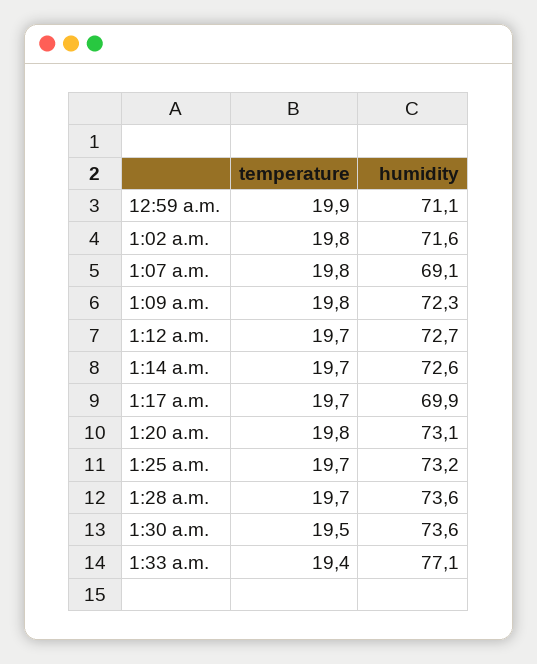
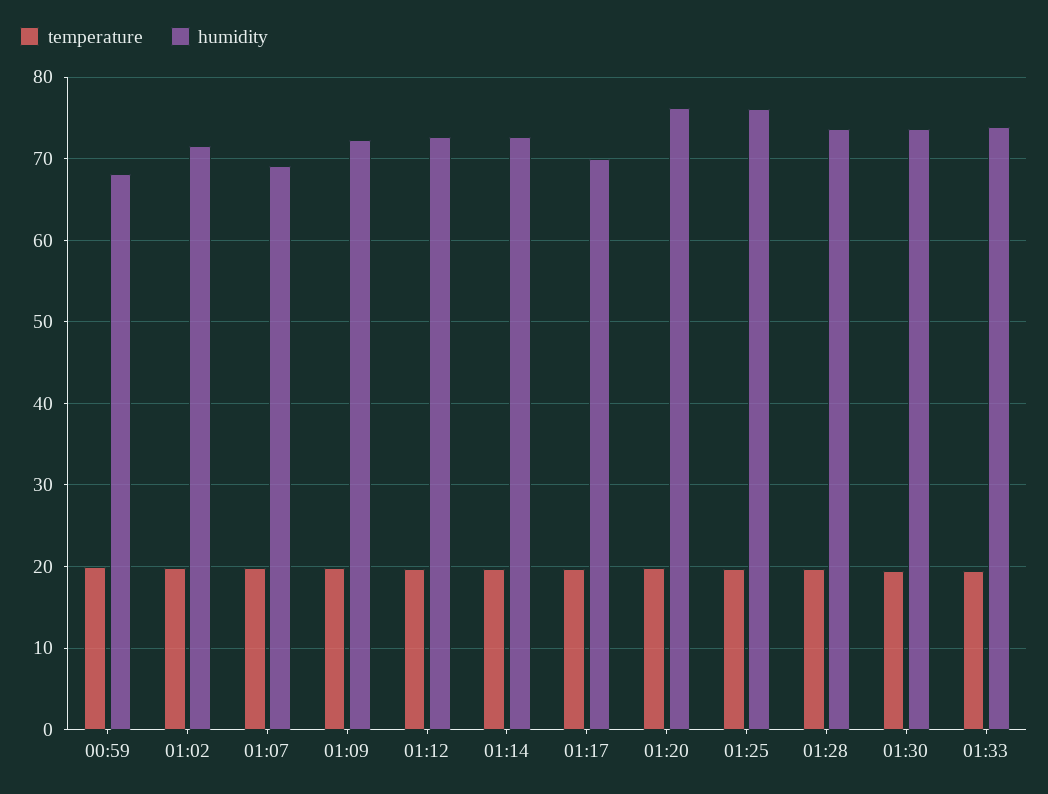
humidity, 12:59 a.m.: 71.1 -> 68
humidity, 1:20 a.m.: 73.1 -> 76
humidity, 1:25 a.m.: 73.2 -> 76
humidity, 1:33 a.m.: 77.1 -> 74

